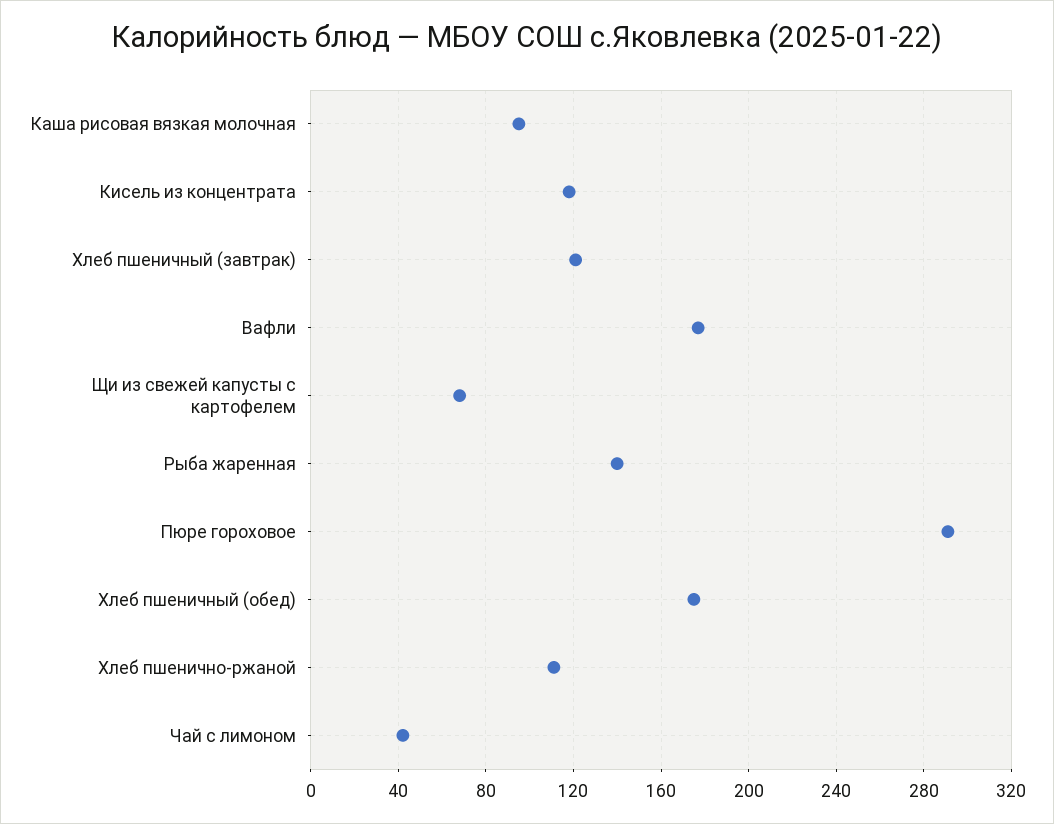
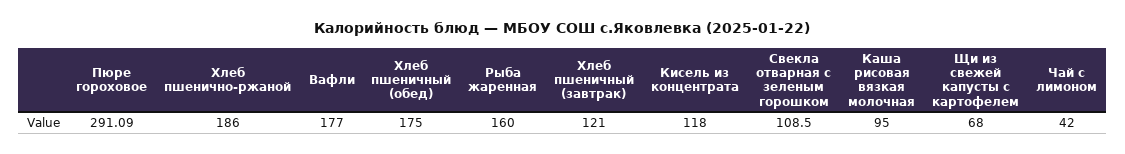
Рыба жаренная: 140 -> 160
Хлеб пшенично-ржаной: 110 -> 186
Свекла отварная с зеленым горошком: none -> 108.5

